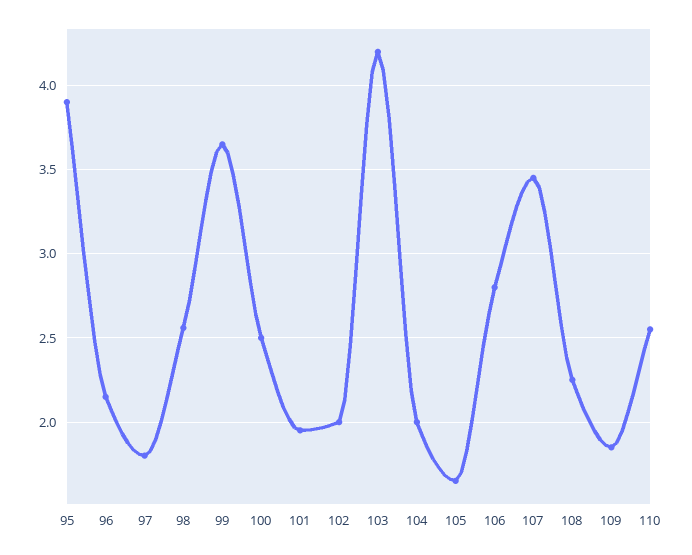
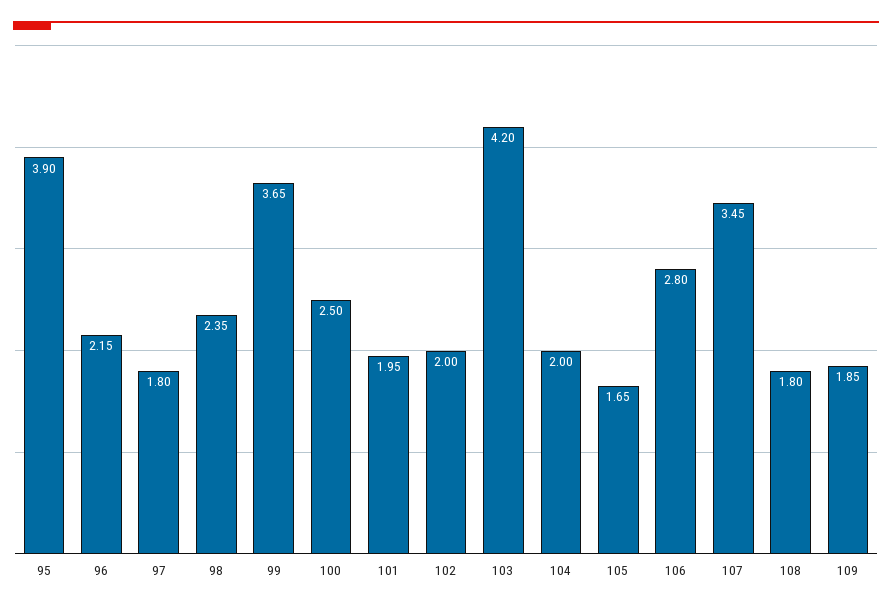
98: 2.55 -> 2.35
108: 2.25 -> 1.8
110: 2.55 -> none

